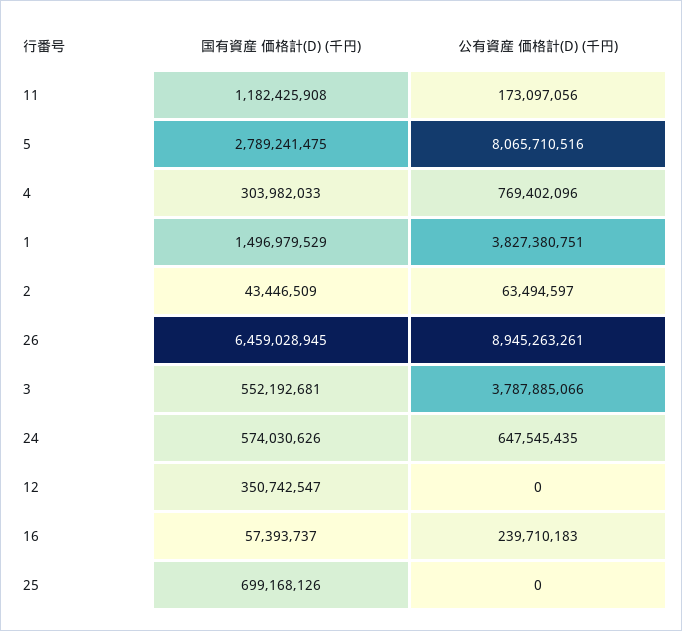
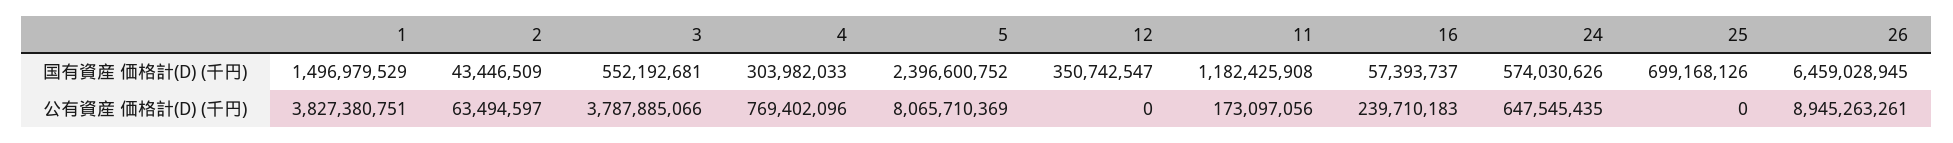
国有資産 価格計(D) (千円), 5: 2789241475 -> 2396600752
公有資産 価格計(D) (千円), 5: 8065710516 -> 8065710369

